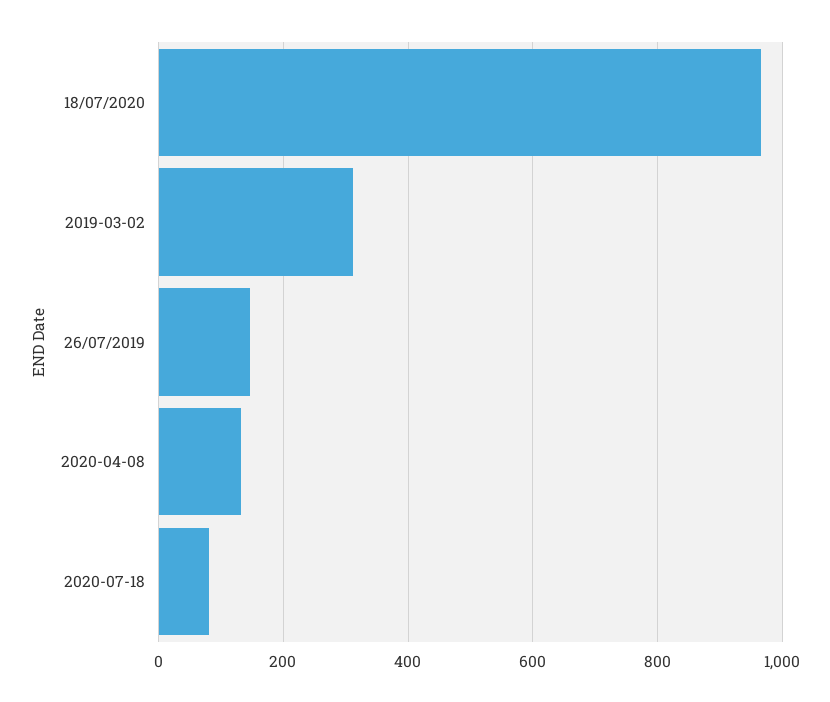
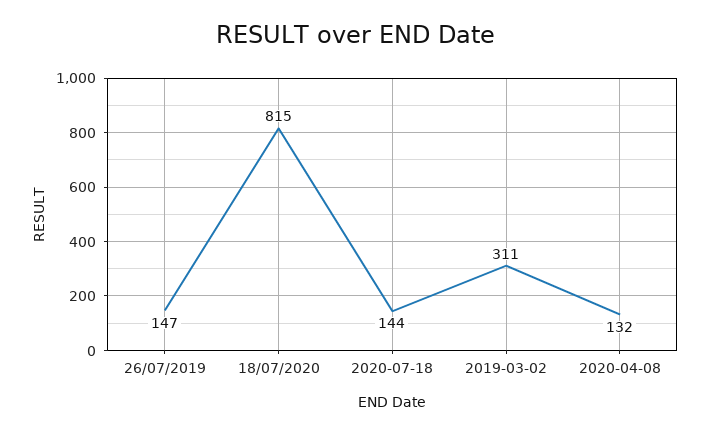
18/07/2020: 960 -> 815
2020-07-18: 80 -> 144

